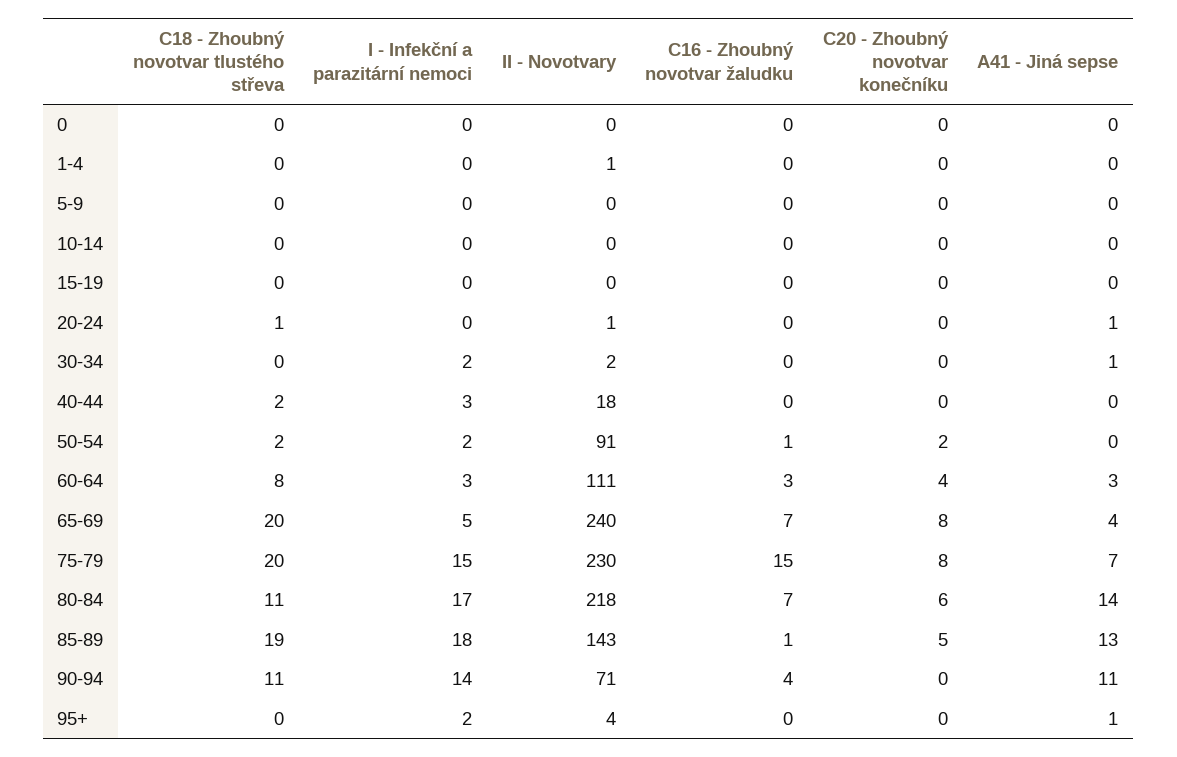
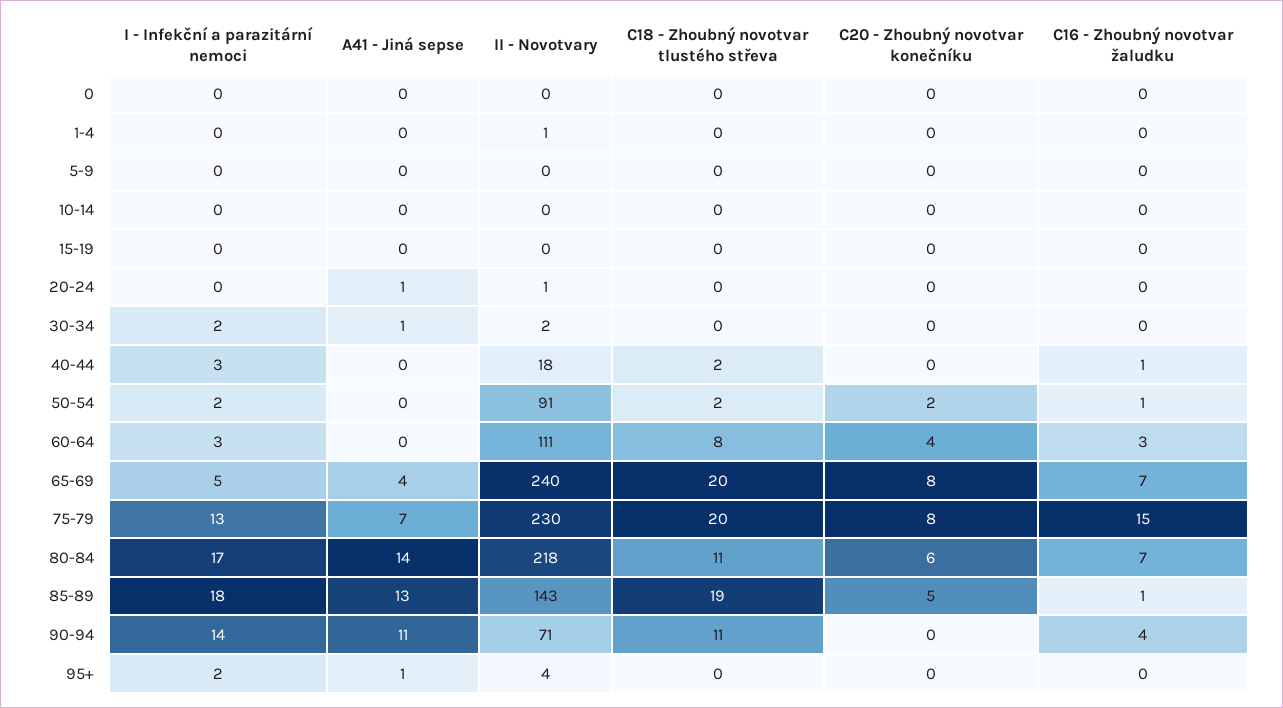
C18 - Zhoubný novotvar tlustého střeva, 20-24: 1 -> 0
C16 - Zhoubný novotvar žaludku, 40-44: 0 -> 1
A41 - Jiná sepse, 60-64: 3 -> 0
I - Infekční a parazitární nemoci, 75-79: 15 -> 13

